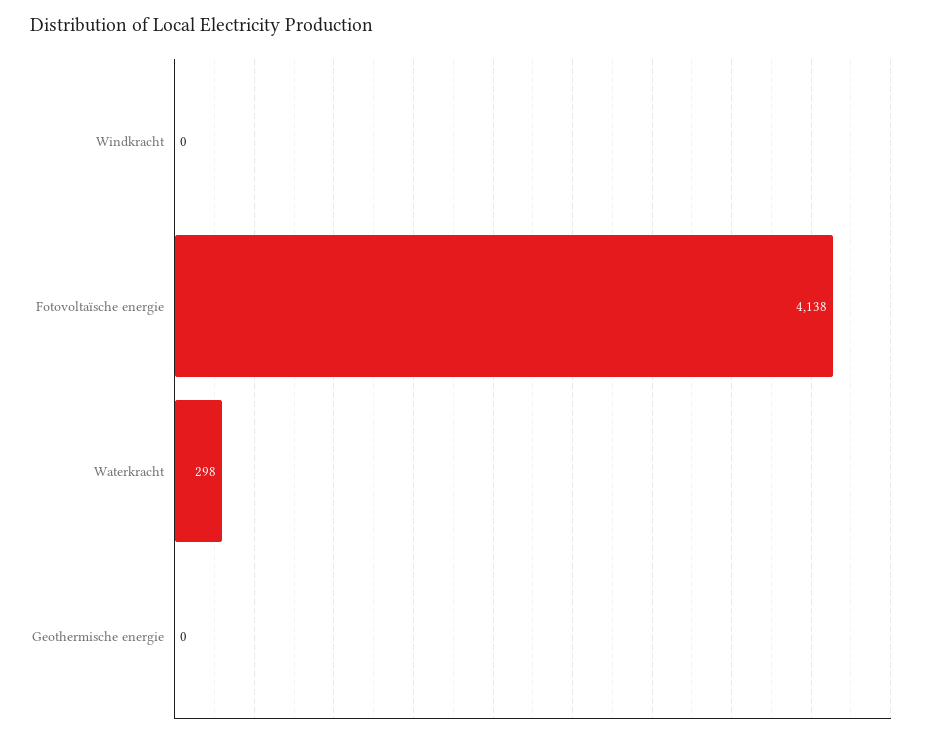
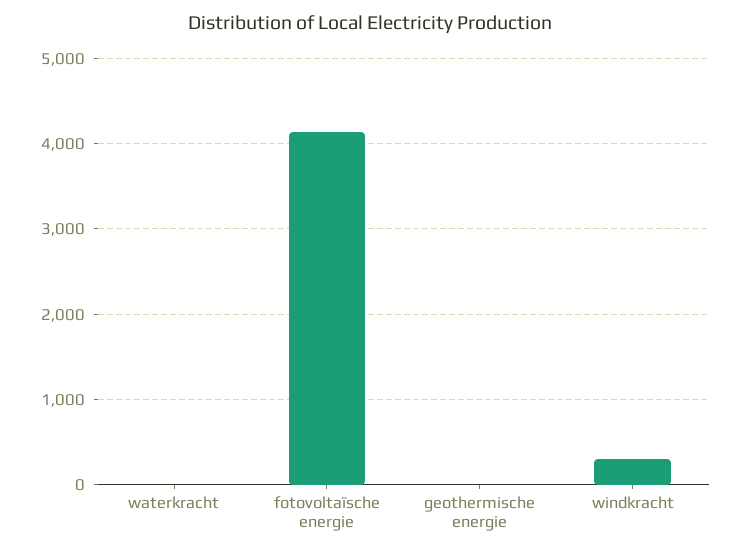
Windkracht: 0 -> 300
Waterkracht: 298 -> 0

